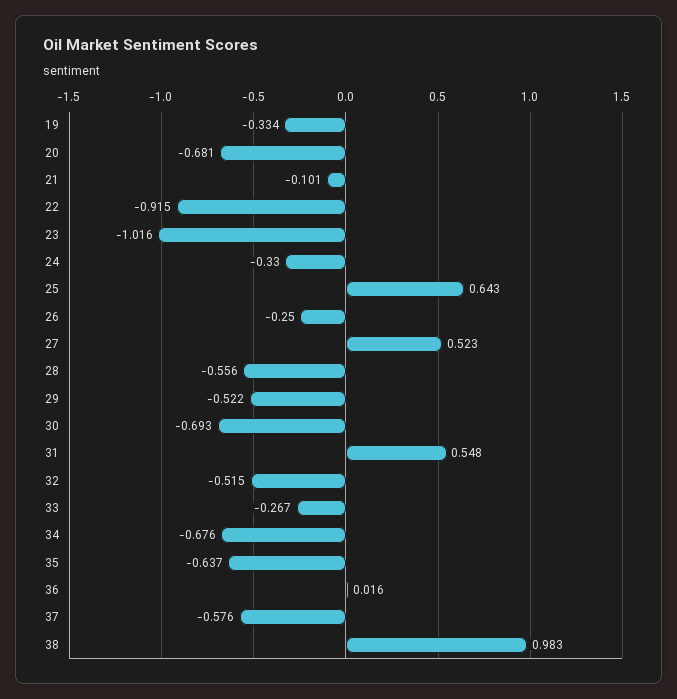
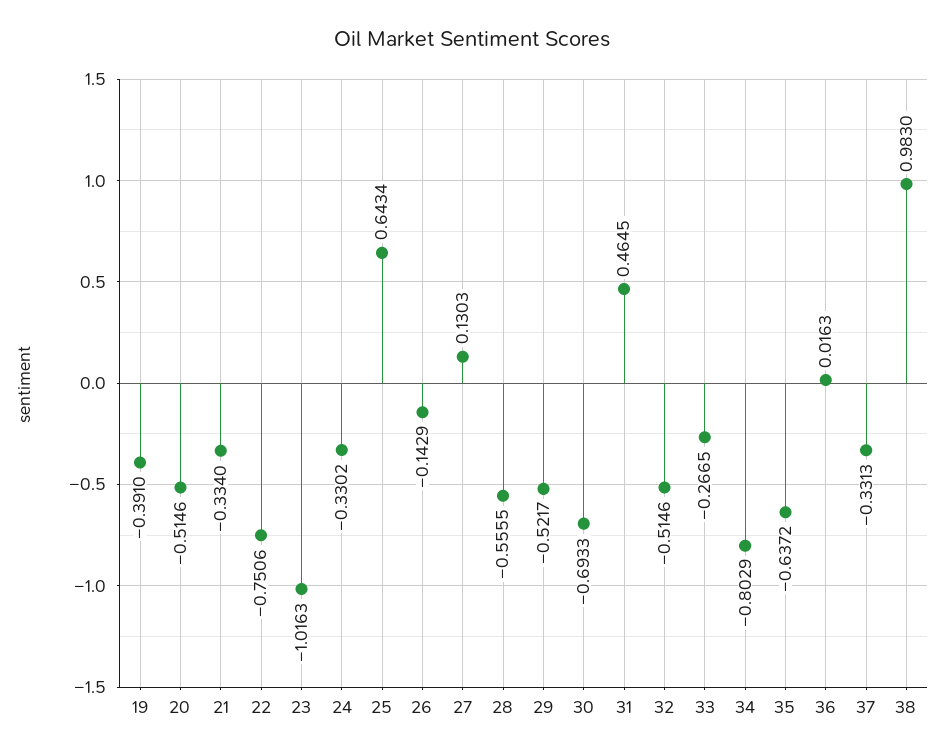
19: -0.334 -> -0.391
20: -0.681 -> -0.5146
21: -0.101 -> -0.334
22: -0.915 -> -0.7506
26: -0.25 -> -0.1429
27: 0.523 -> 0.1303
31: 0.548 -> 0.4645
34: -0.676 -> -0.8029
37: -0.576 -> -0.3313

